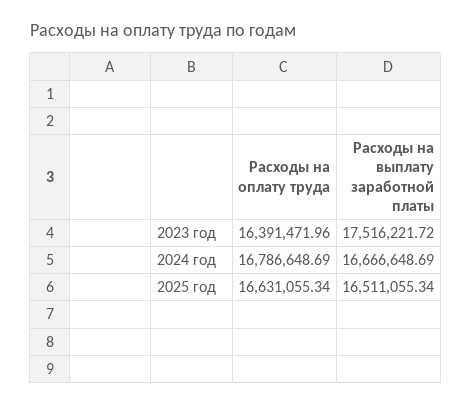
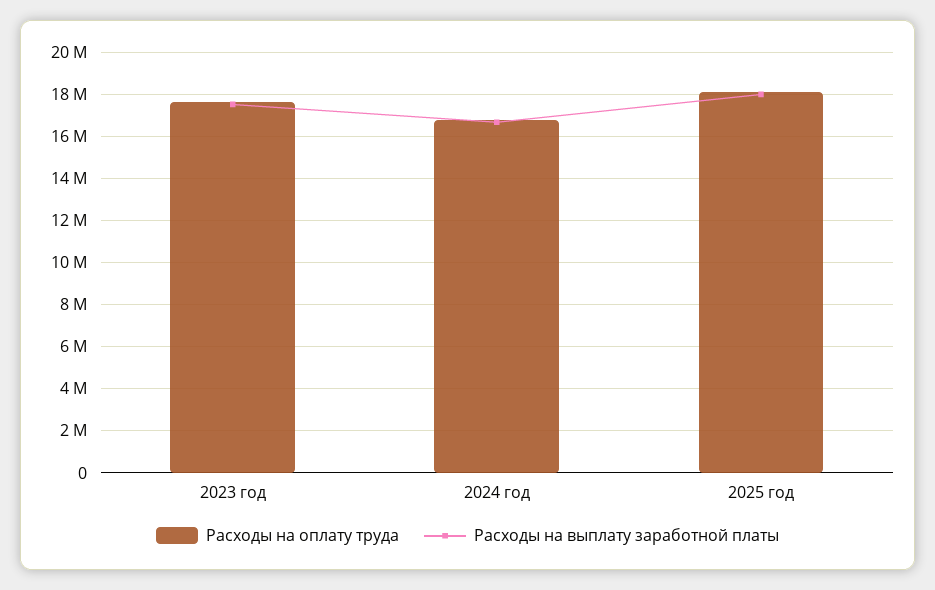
Расходы на оплату труда, 2023 год: 16391471.96 -> 17500000
Расходы на оплату труда, 2025 год: 16631055.34 -> 18000000
Расходы на выплату заработной платы, 2025 год: 16511055.34 -> 18000000

